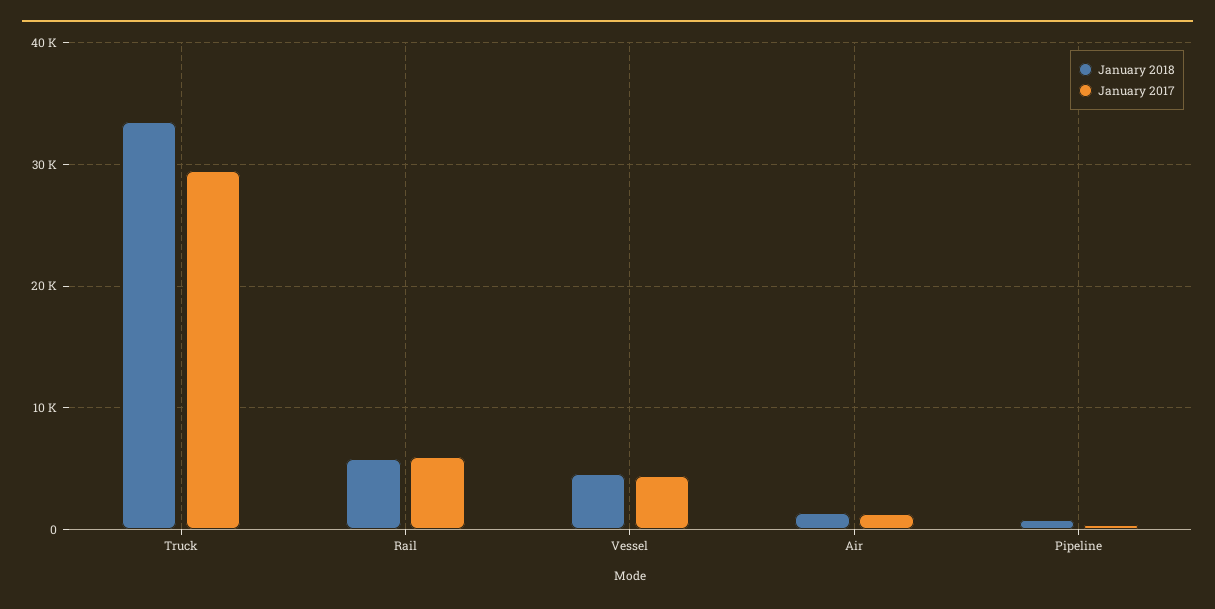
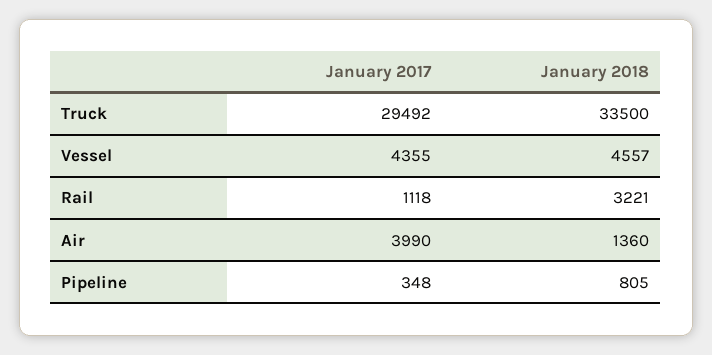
January 2018, Rail: 6000 -> 3221
January 2017, Rail: 6000 -> 1118
January 2017, Air: 1000 -> 3990

